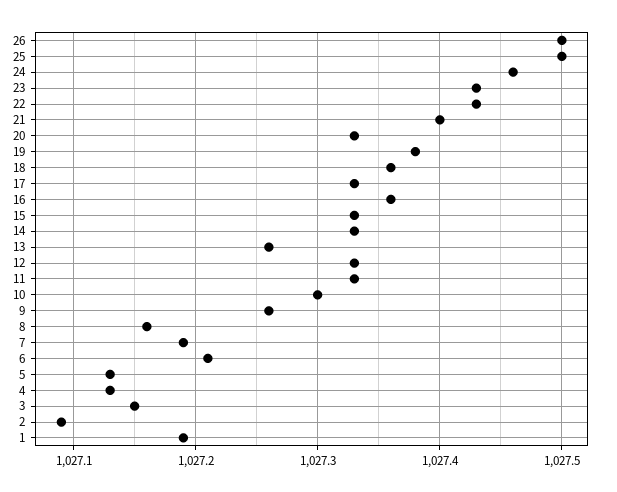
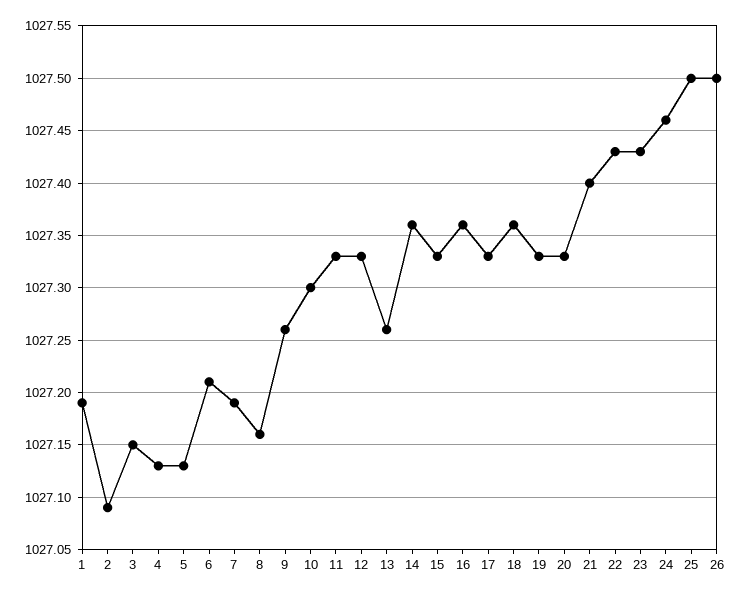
19: 1027.38 -> 1027.33
14: 1027.33 -> 1027.36

